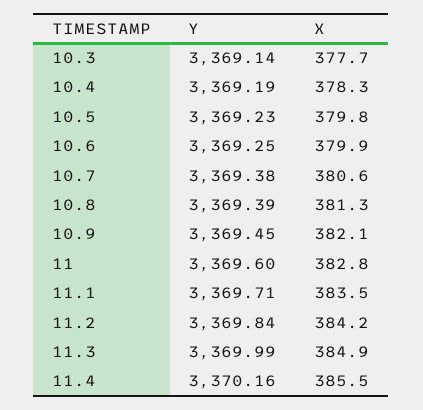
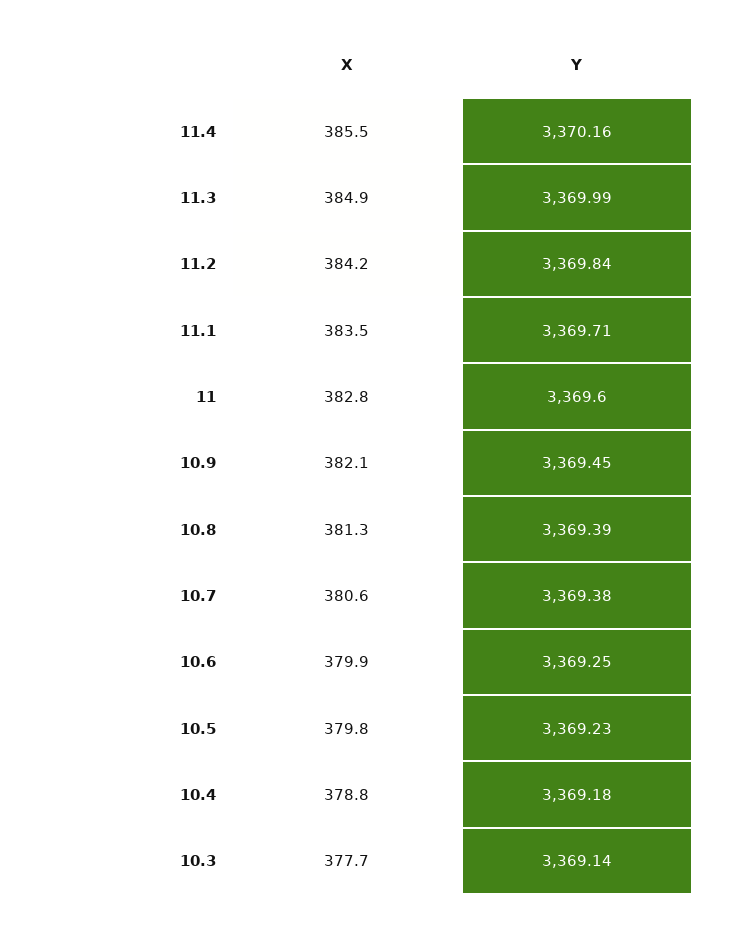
Y, 10.4: 3369.19 -> 3369.18
X, 10.4: 378.3 -> 378.8

